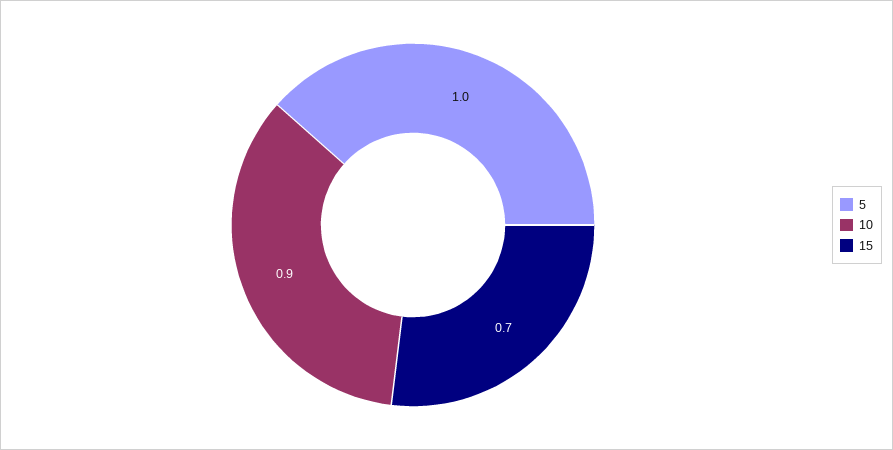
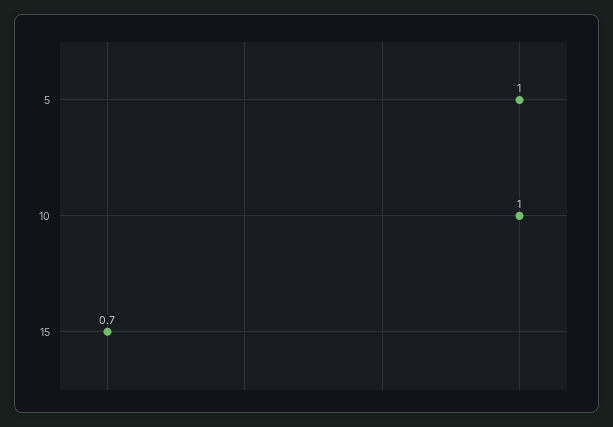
10: 0.9 -> 1

